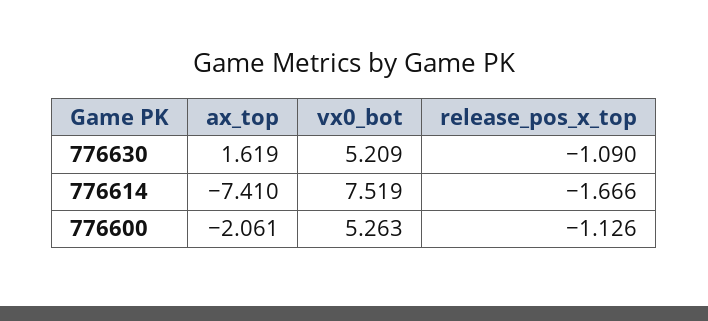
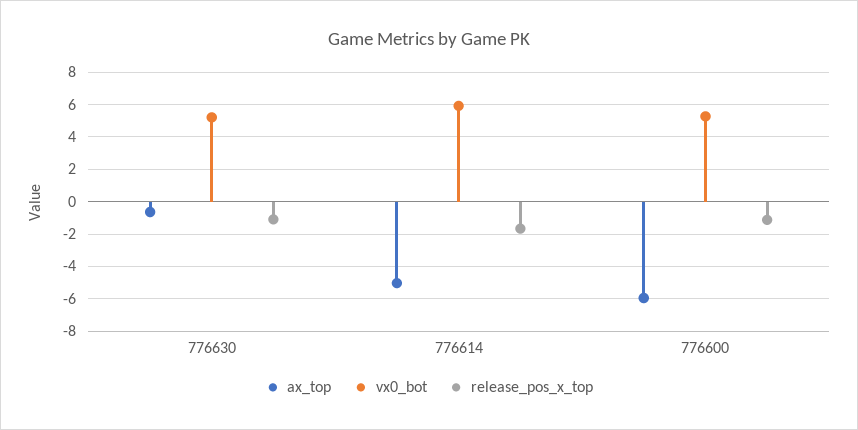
ax_top, 776630: 1.619 -> -0.5
ax_top, 776614: -7.41 -> -5
vx0_bot, 776614: 7.519 -> 6
ax_top, 776600: -2.061 -> -6

